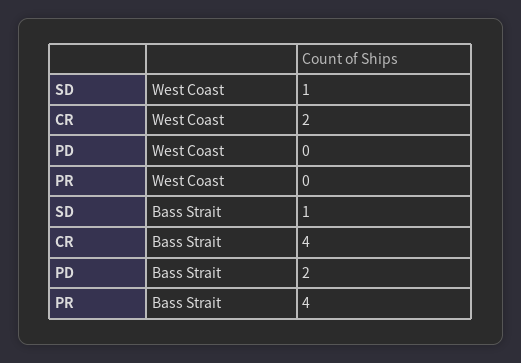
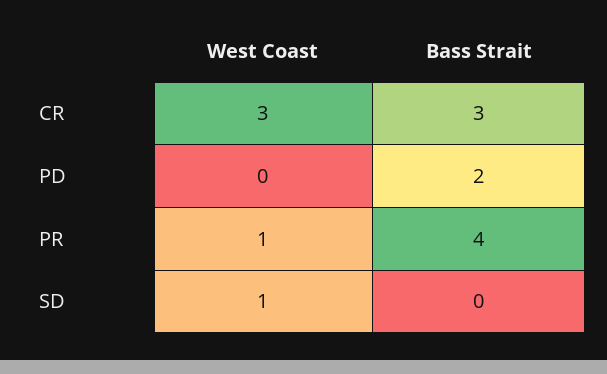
CR, West Coast: 2 -> 3
PR, West Coast: 0 -> 1
SD, Bass Strait: 1 -> 0
CR, Bass Strait: 4 -> 3

